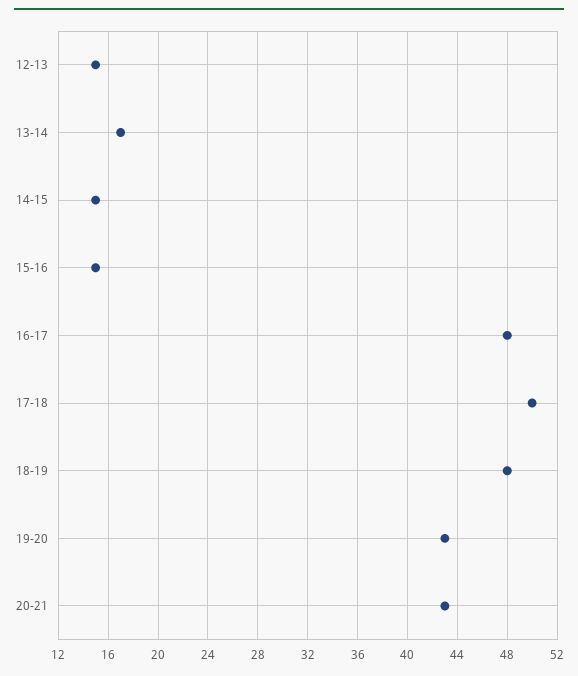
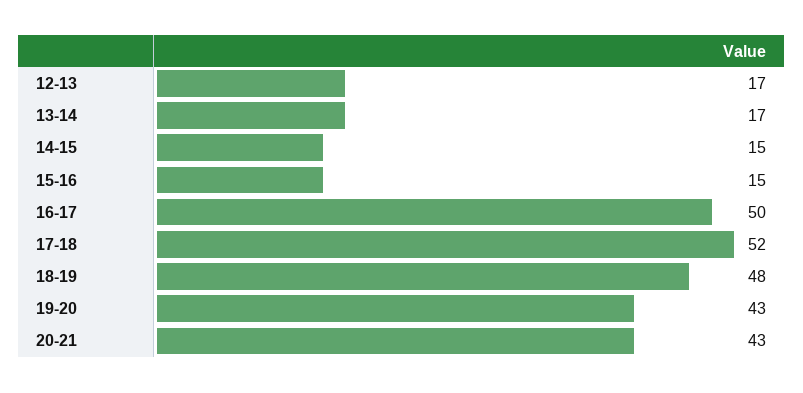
12-13: 15 -> 17
16-17: 48 -> 50
17-18: 50 -> 52

